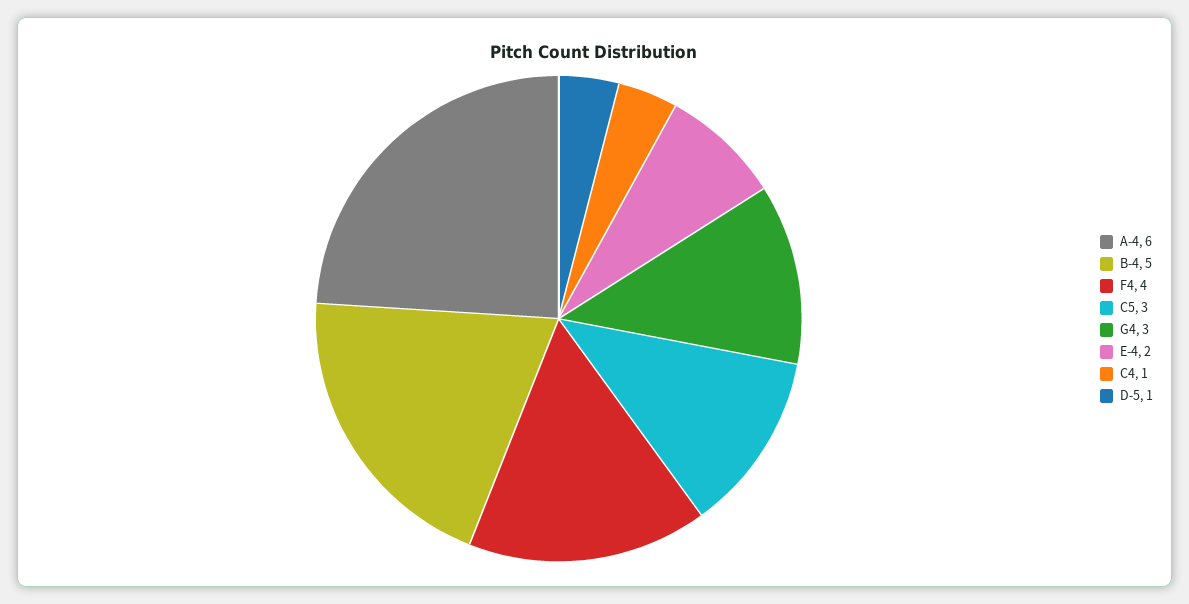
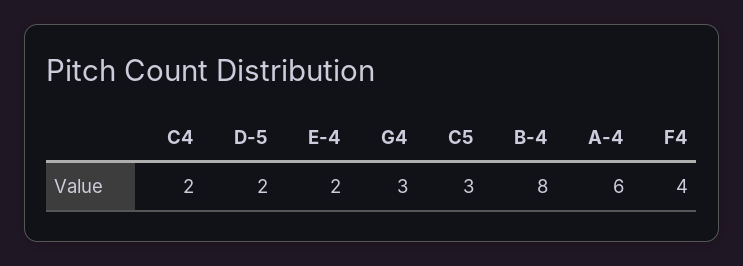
B-4: 5 -> 8
C4: 1 -> 2
D-5: 1 -> 2

